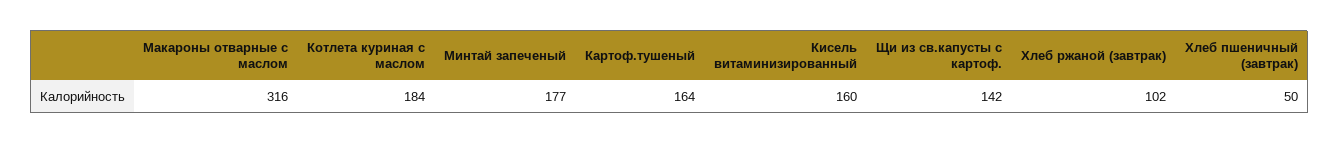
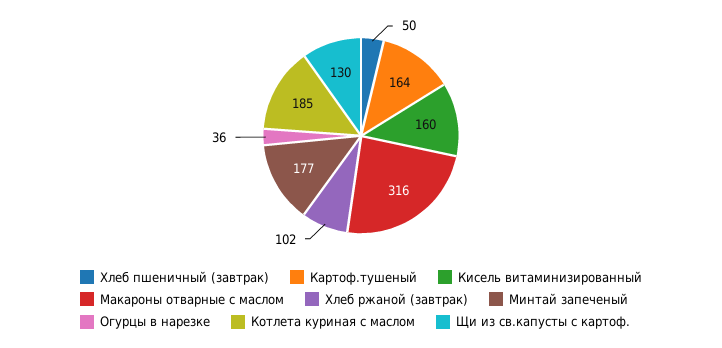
Котлета куриная с маслом: 184 -> 185
Щи из св.капусты с картоф.: 142 -> 130
Огурцы в нарезке: none -> 36

